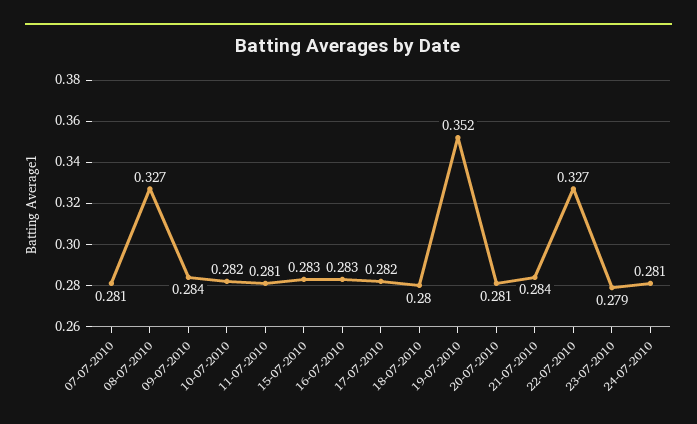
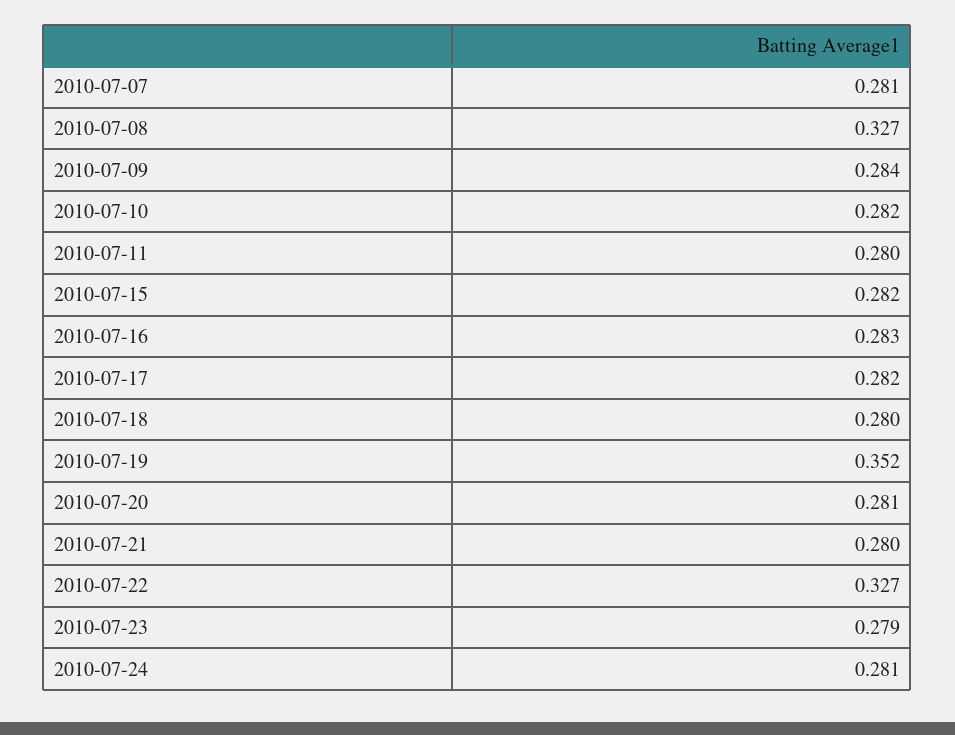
11-07-2010: 0.281 -> 0.28
15-07-2010: 0.283 -> 0.282
21-07-2010: 0.284 -> 0.28

